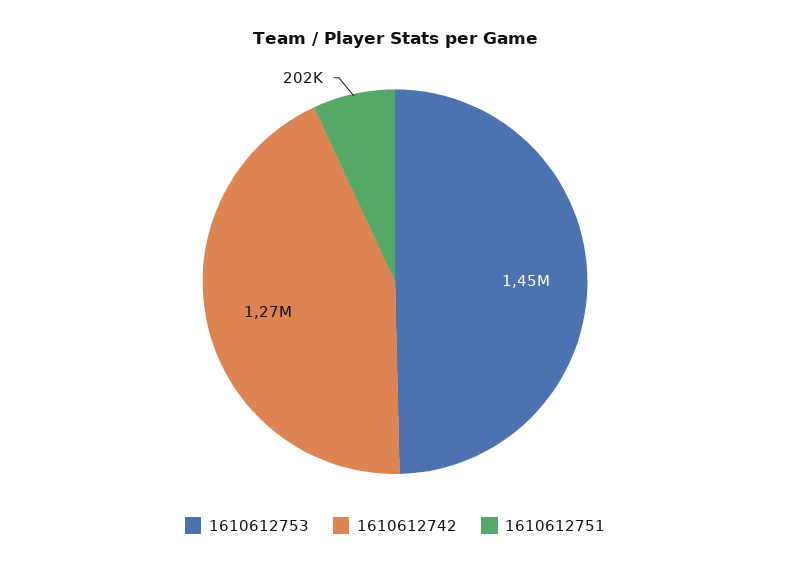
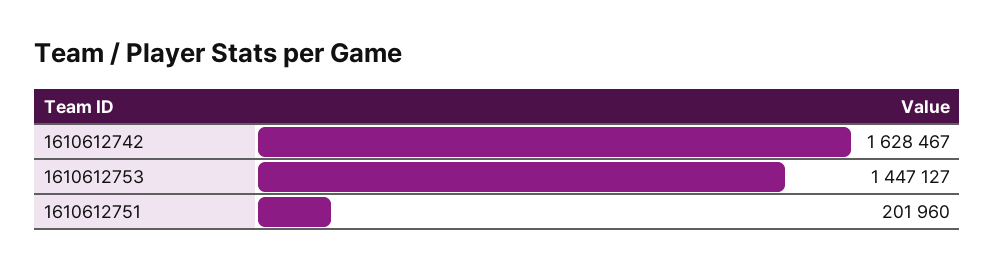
1610612742: 1270000 -> 1628467

